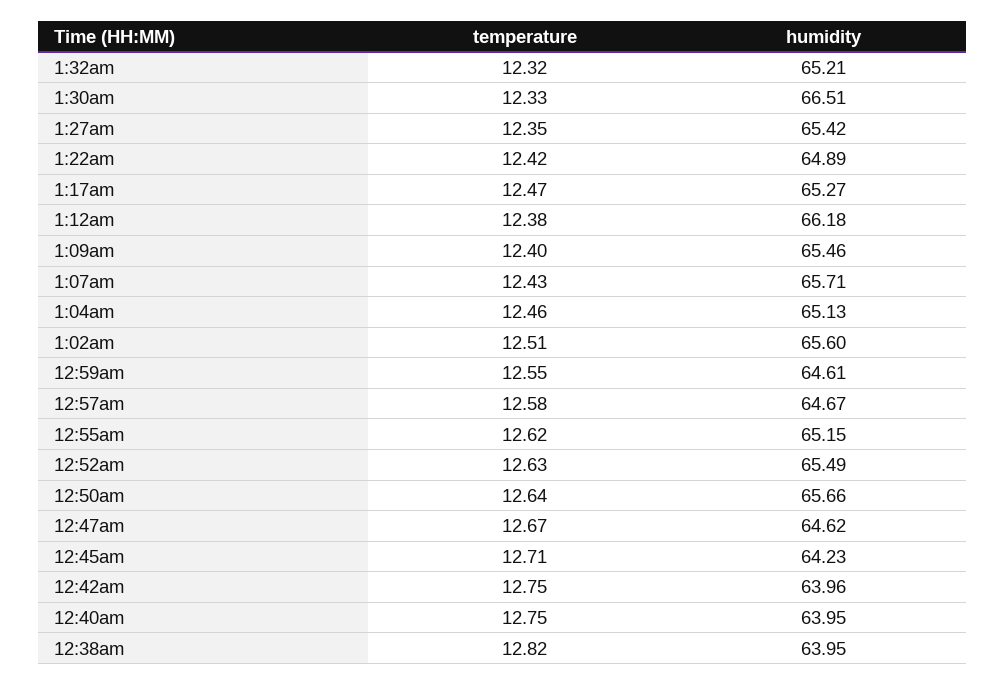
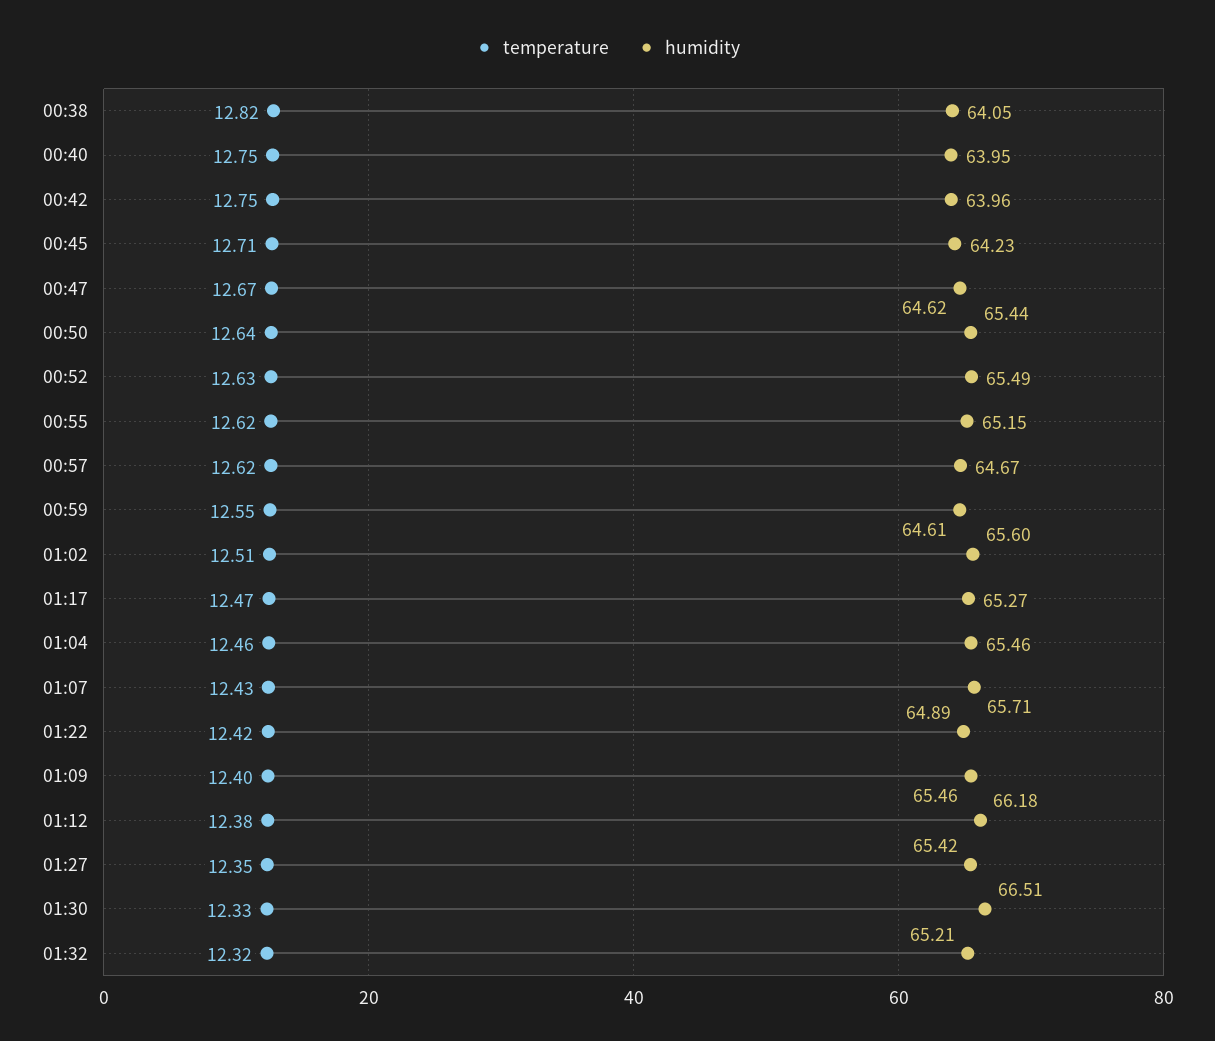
humidity, 1:04am: 65.13 -> 65.46
temperature, 12:57am: 12.58 -> 12.62
humidity, 12:50am: 65.66 -> 65.44
humidity, 12:38am: 63.95 -> 64.05

